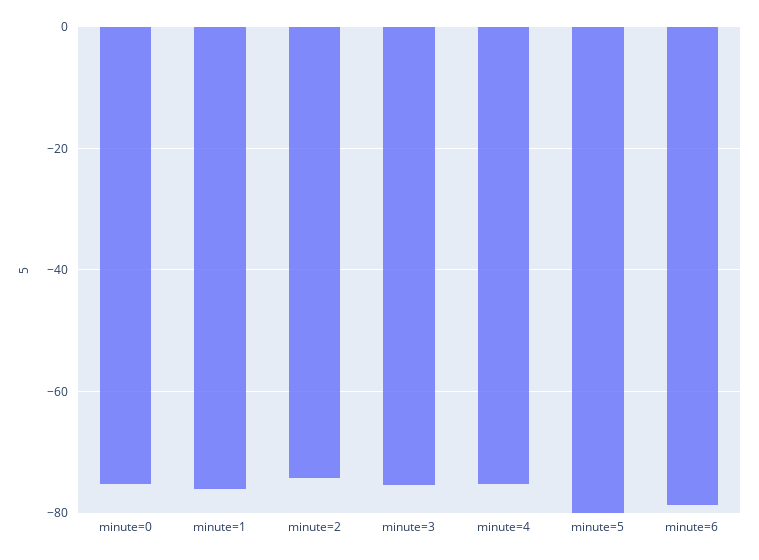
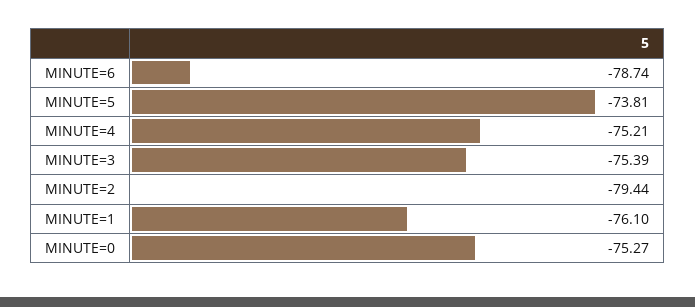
minute=2: -74 -> -79.44
minute=5: -80 -> -73.81

